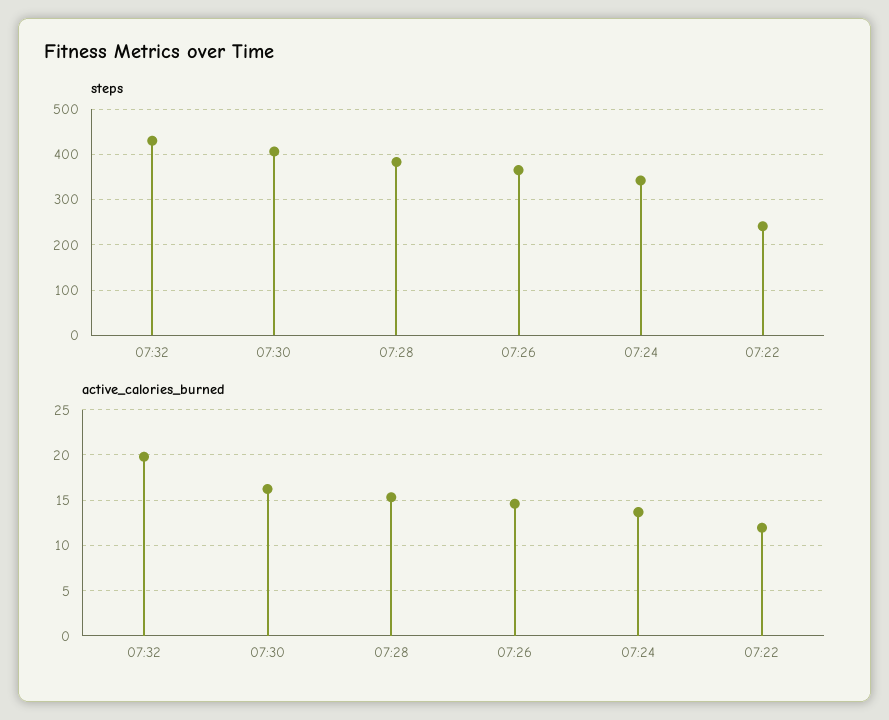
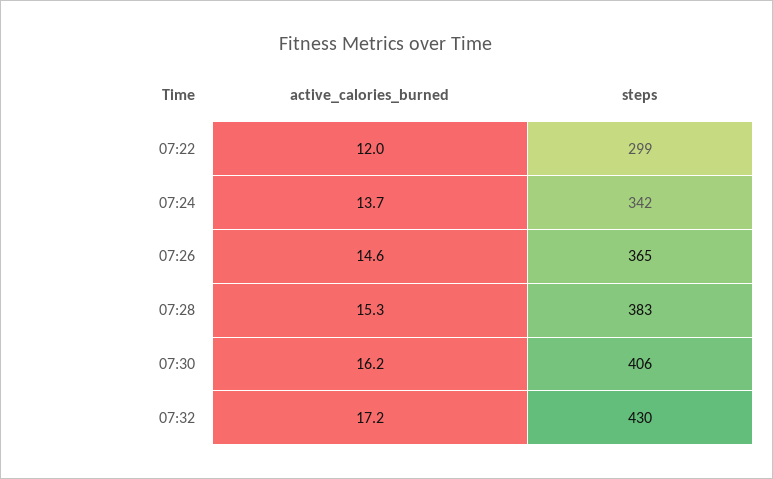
steps, 07:22: 240 -> 299
active_calories_burned, 07:32: 20 -> 17.2

